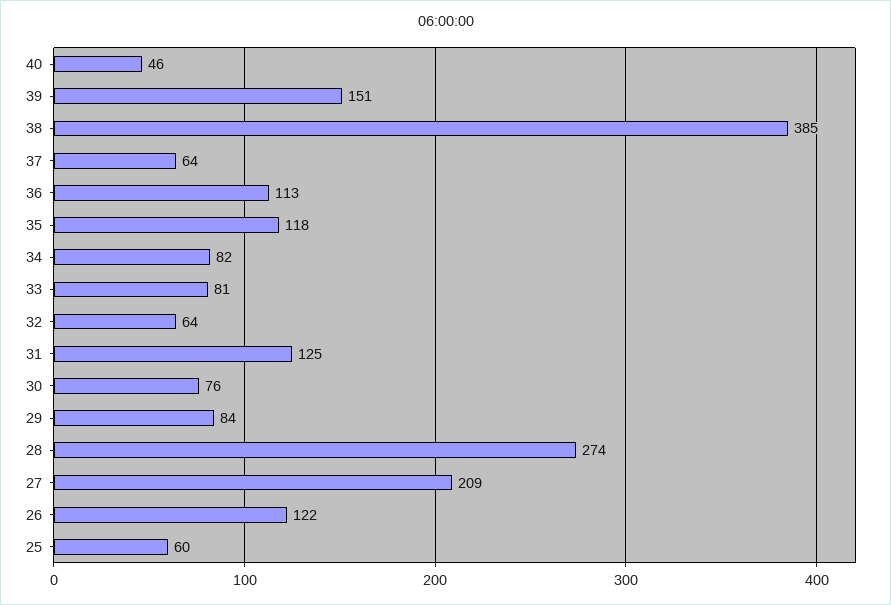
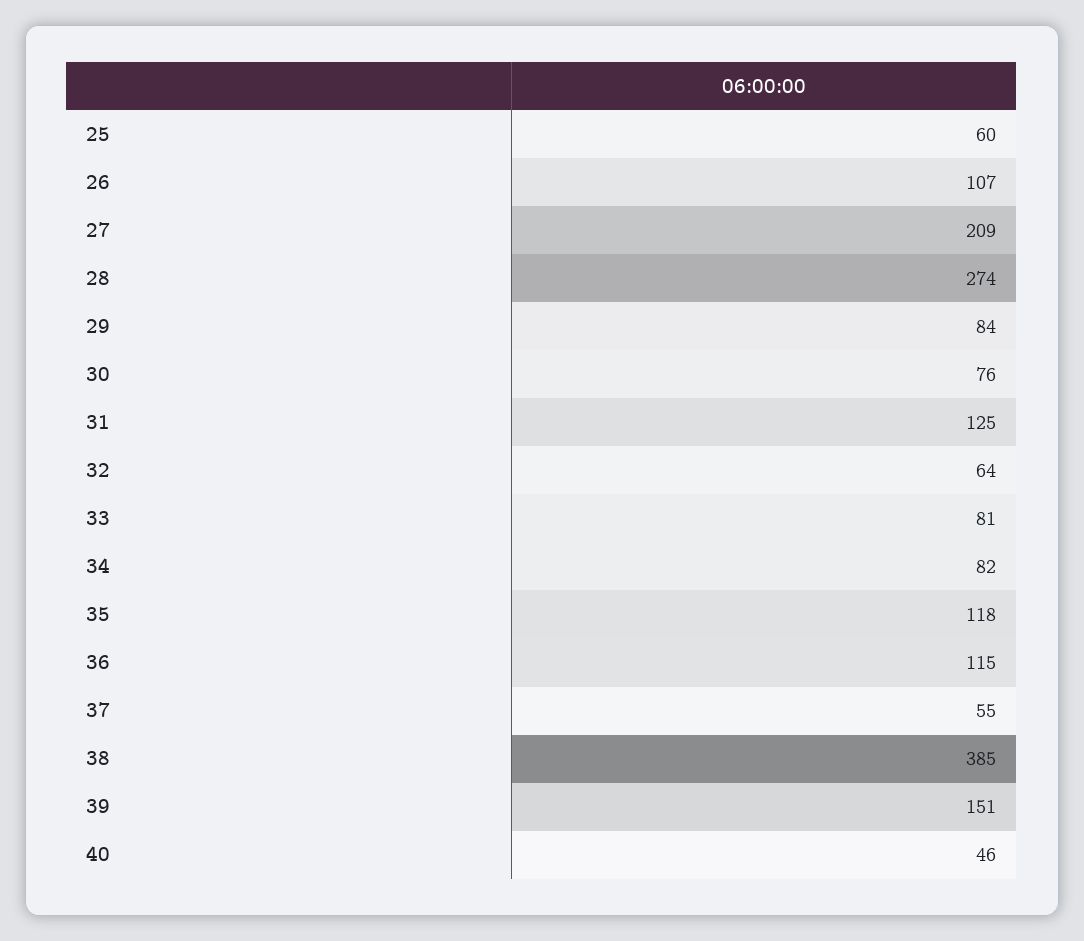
37: 64 -> 55
36: 113 -> 115
26: 122 -> 107

